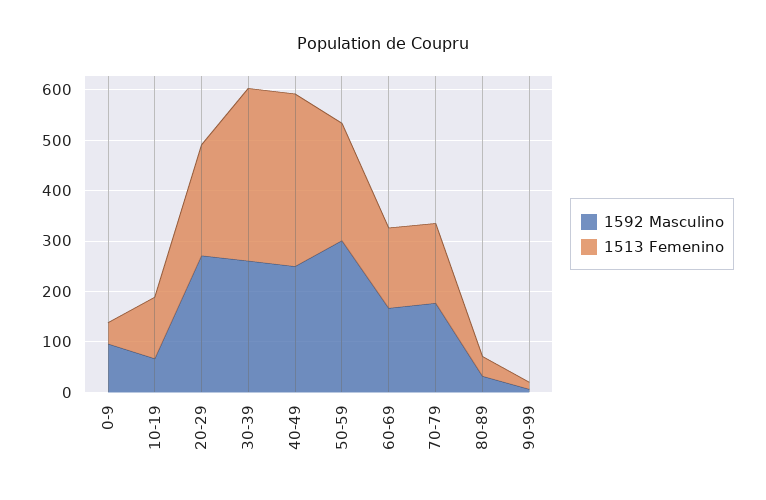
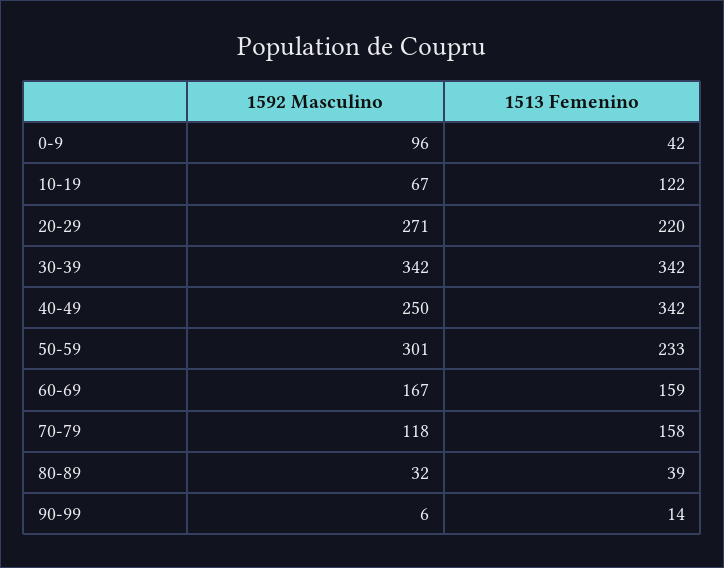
1592 Masculino, 30-39: 260 -> 342
1592 Masculino, 70-79: 180 -> 118

